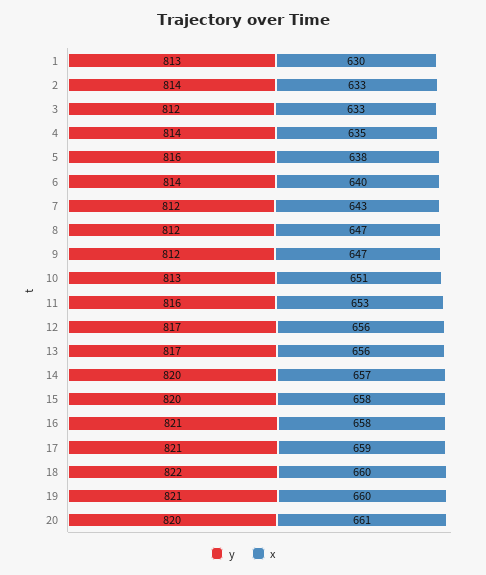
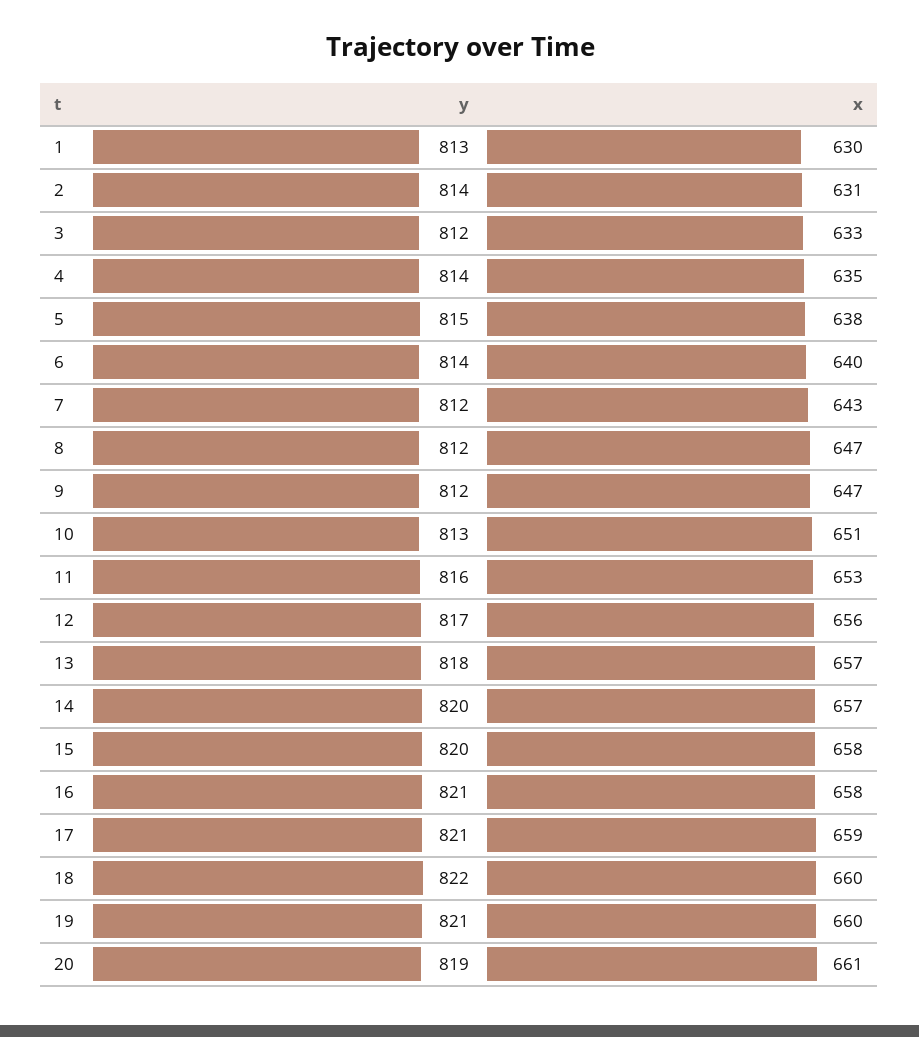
x, 2: 633 -> 631
y, 5: 816 -> 815
y, 13: 817 -> 818
x, 13: 656 -> 657
y, 20: 820 -> 819

